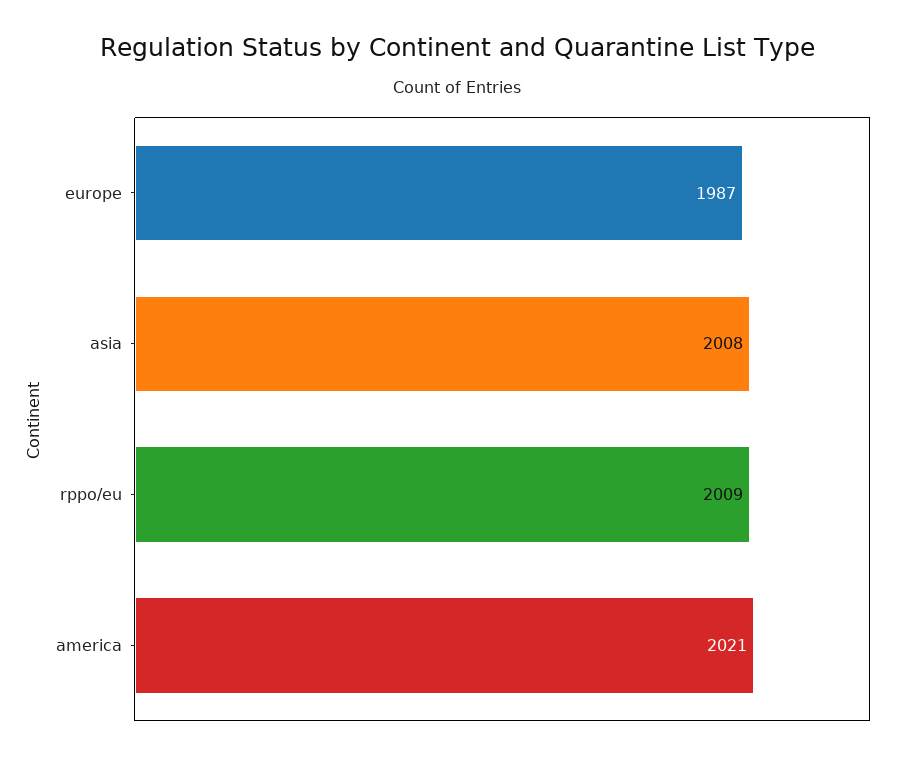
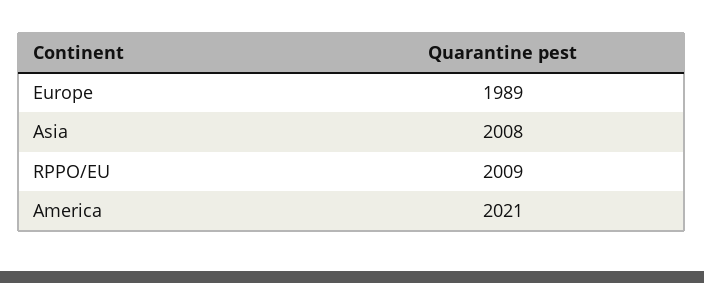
europe: 1987 -> 1989

